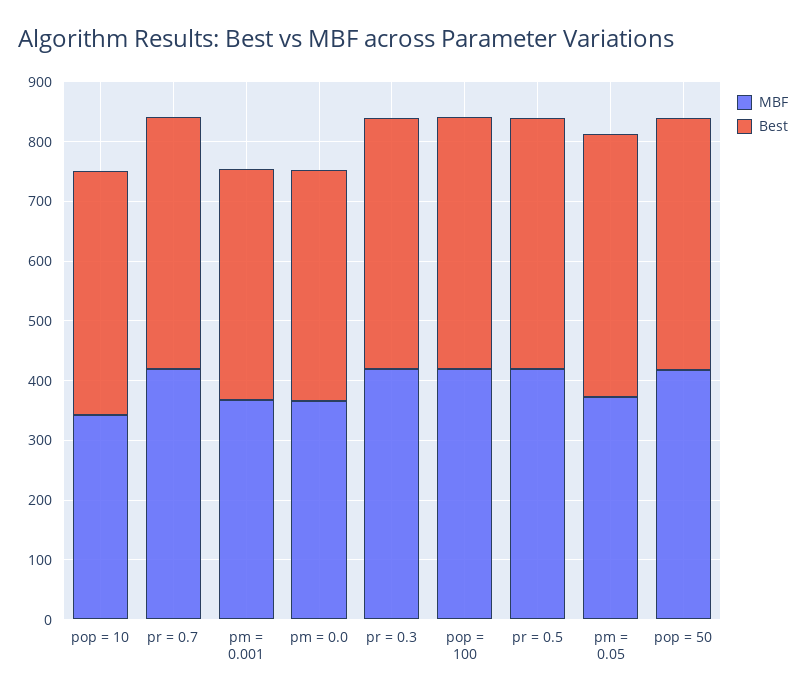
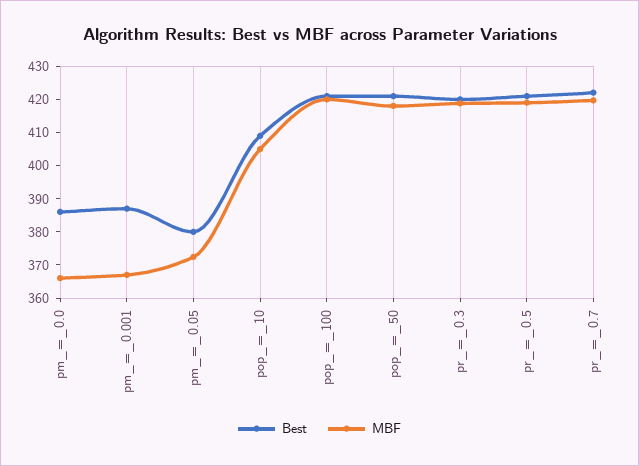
MBF, pop = 10: 340 -> 405
Best, pm = 0.05: 440 -> 380

